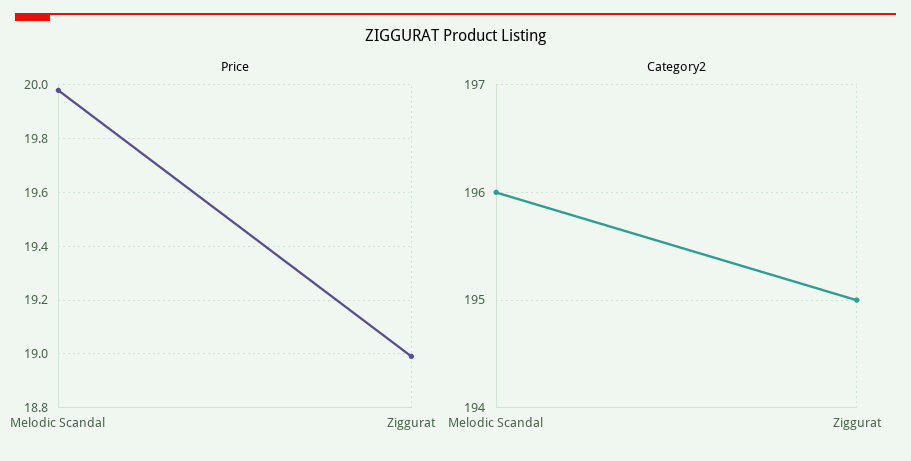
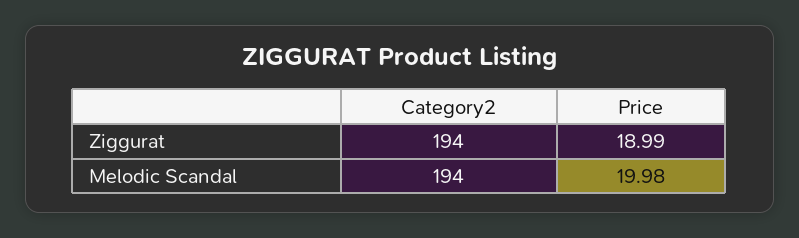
Category2, Melodic Scandal: 196 -> 194
Category2, Ziggurat: 195 -> 194

